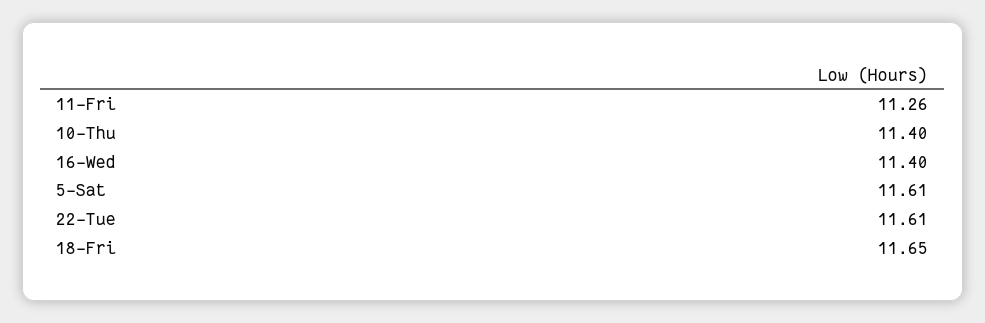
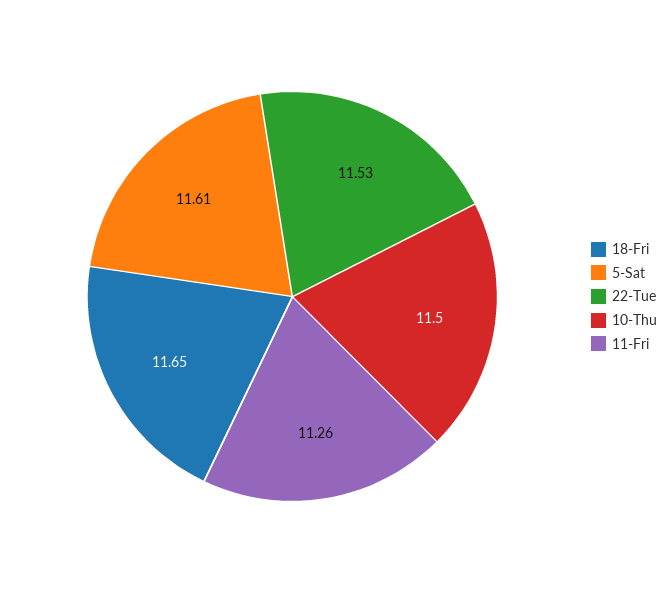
10-Thu: 11.4 -> 11.5
16-Wed: 11.4 -> none
22-Tue: 11.61 -> 11.53

